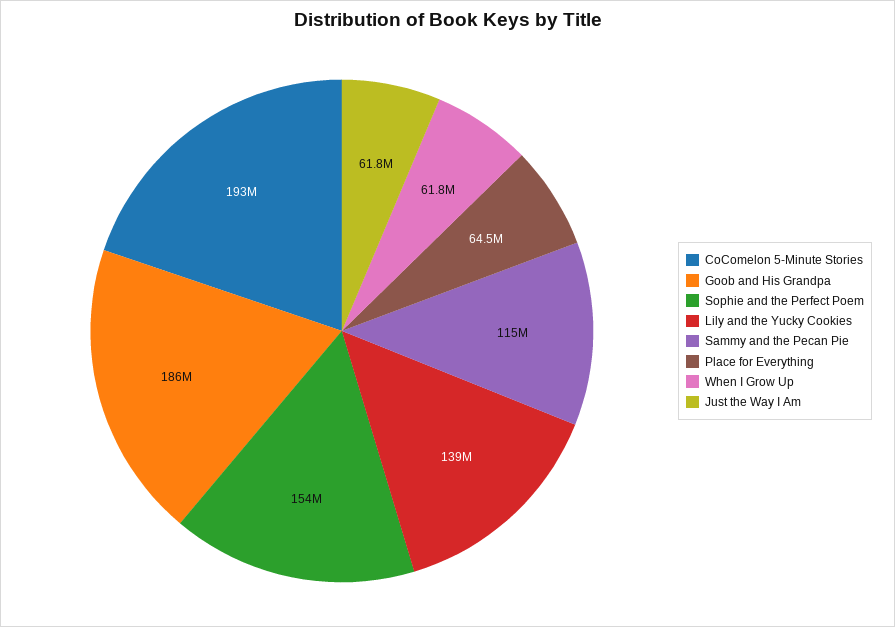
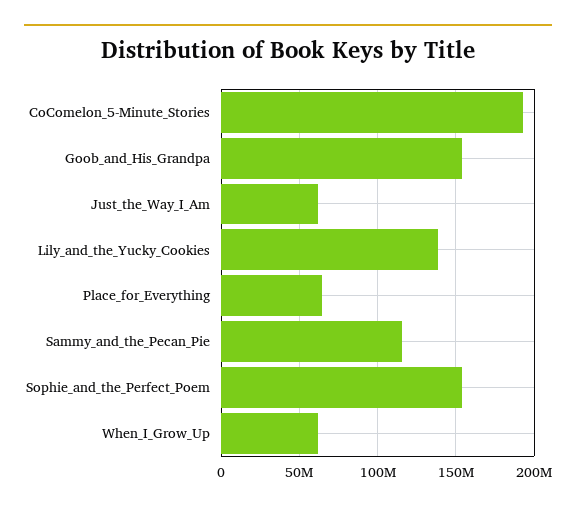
Goob and His Grandpa: 186000000 -> 155000000

